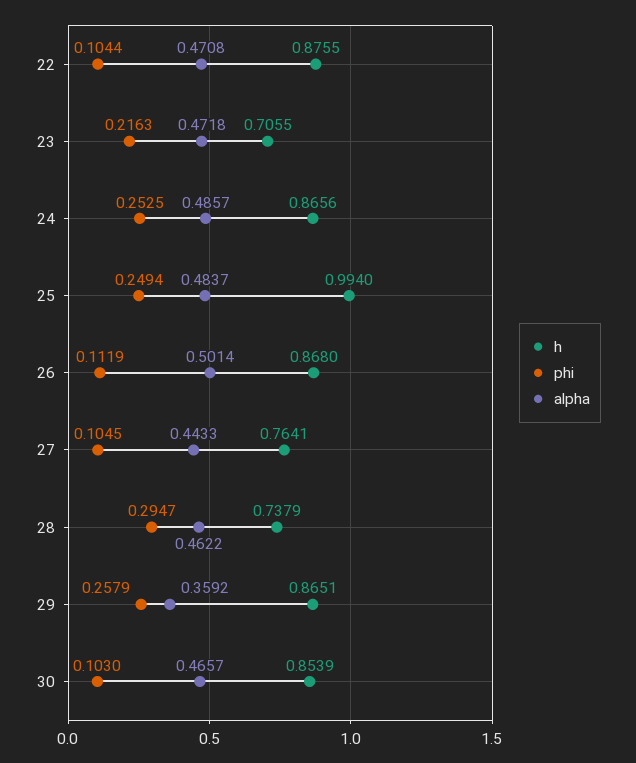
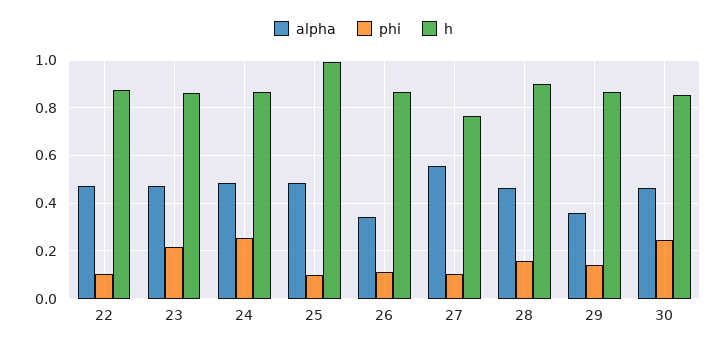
h, 23: 0.7055 -> 0.85
phi, 25: 0.2494 -> 0.1
alpha, 26: 0.5014 -> 0.35
alpha, 27: 0.4433 -> 0.55
h, 28: 0.7379 -> 0.9
phi, 28: 0.2947 -> 0.15
phi, 29: 0.2579 -> 0.15
phi, 30: 0.103 -> 0.25

